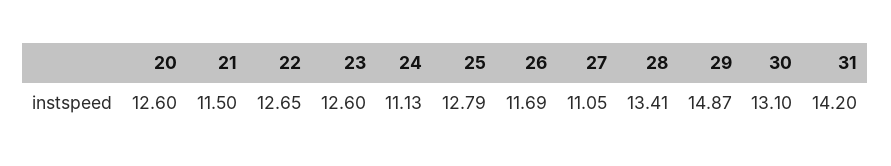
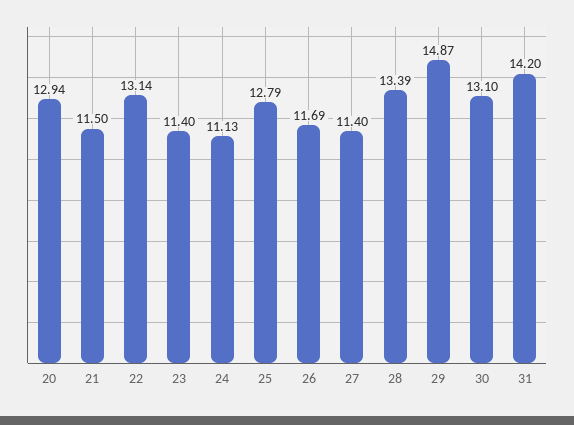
20: 12.6 -> 12.94
22: 12.65 -> 13.14
23: 12.6 -> 11.4
27: 11.05 -> 11.4
28: 13.41 -> 13.39

